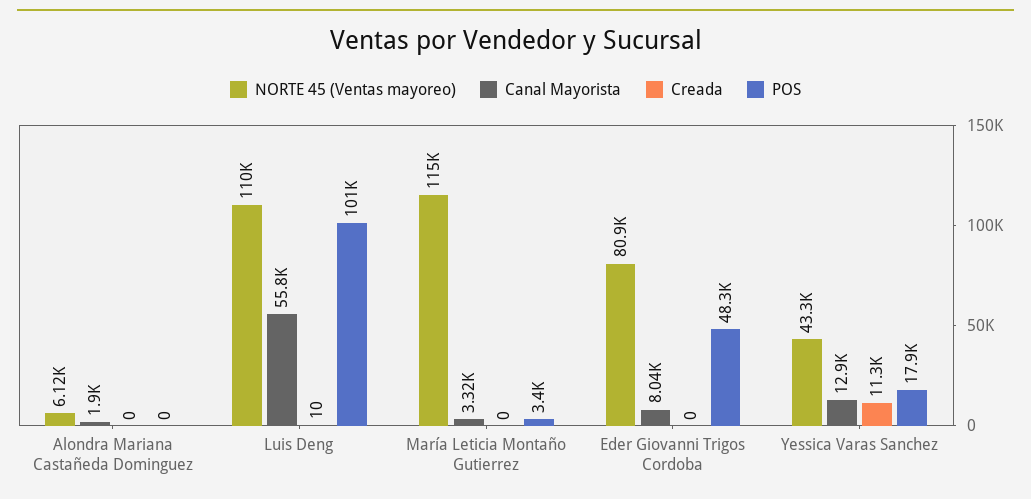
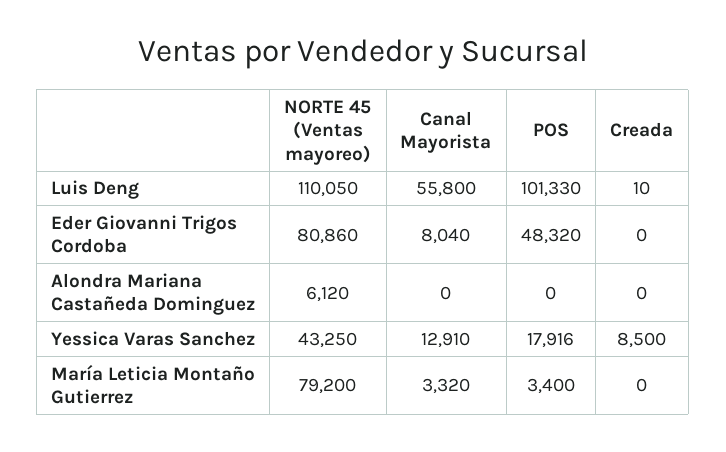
Canal Mayorista, Alondra Mariana Castañeda Dominguez: 1900 -> 0
NORTE 45 (Ventas mayoreo), María Leticia Montaño Gutierrez: 115000 -> 79200
Creada, Yessica Varas Sanchez: 11300 -> 8500

